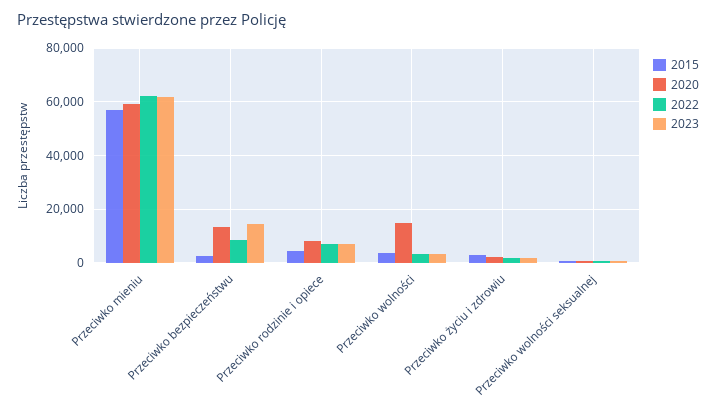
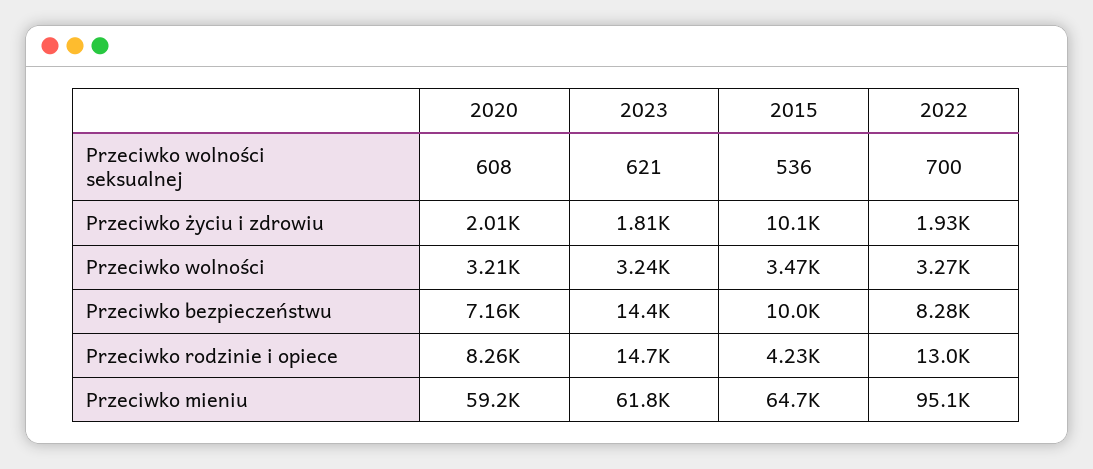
2015, Przeciwko mieniu: 57500 -> 64700
2022, Przeciwko mieniu: 62500 -> 95100
2015, Przeciwko bezpieczeństwu: 2500 -> 10000
2020, Przeciwko bezpieczeństwu: 12500 -> 7160
2022, Przeciwko rodzinie i opiece: 7500 -> 13000
2023, Przeciwko rodzinie i opiece: 7500 -> 14700
2020, Przeciwko wolności: 15000 -> 3210
2015, Przeciwko życiu i zdrowiu: 2500 -> 10100

